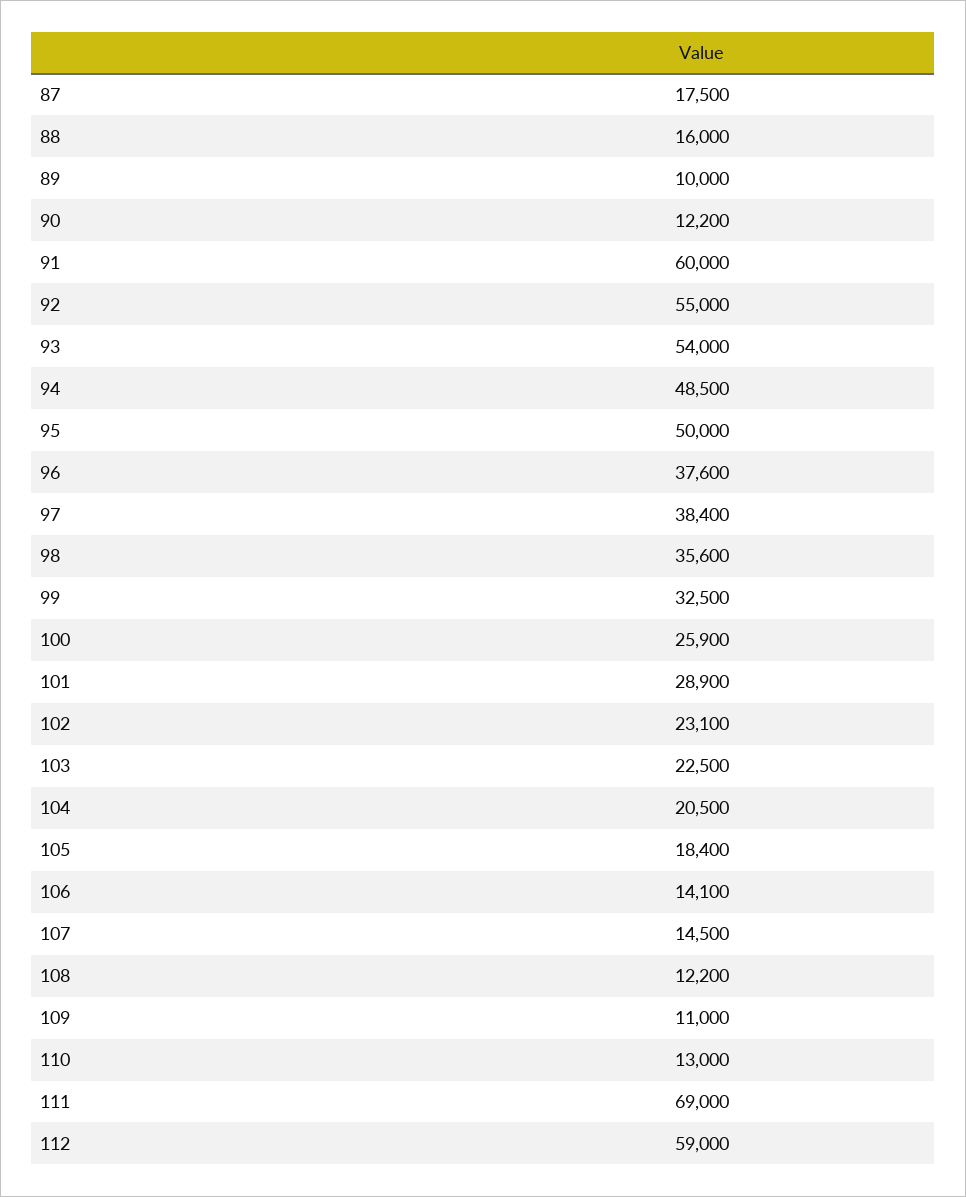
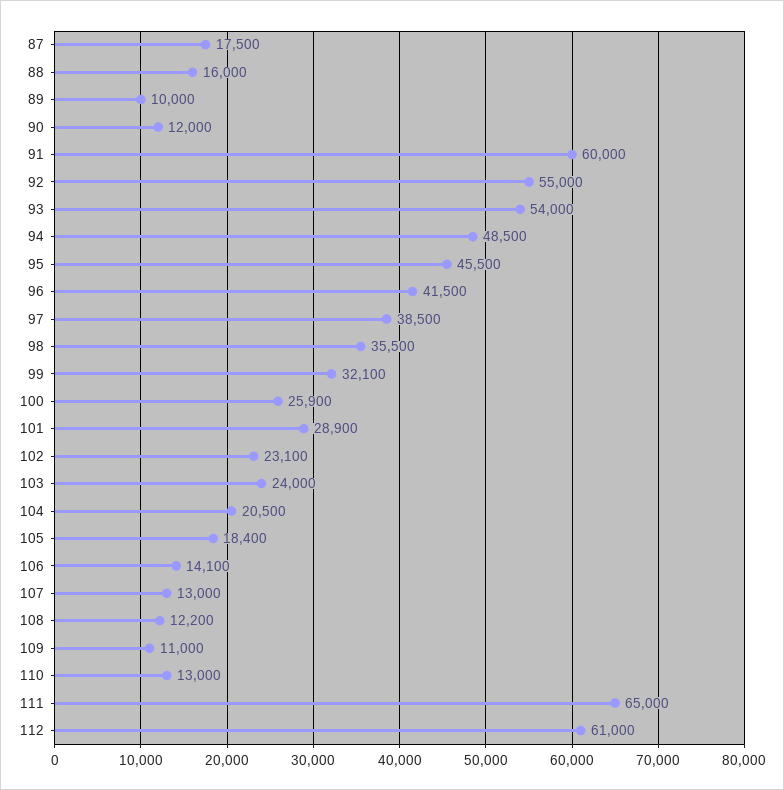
90: 12200 -> 12000
95: 50000 -> 45500
96: 37600 -> 41500
97: 38400 -> 38500
98: 35600 -> 35500
99: 32500 -> 32100
103: 22500 -> 24000
107: 14500 -> 13000
111: 69000 -> 65000
112: 59000 -> 61000

